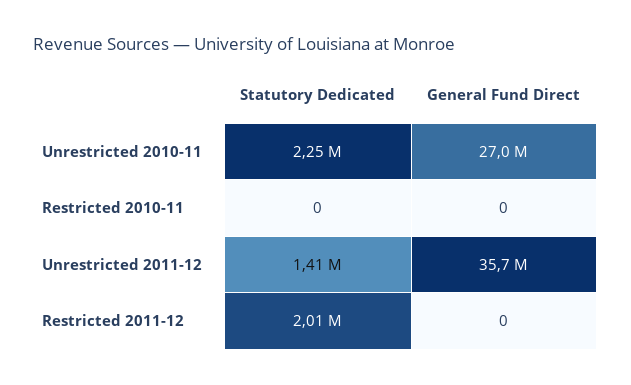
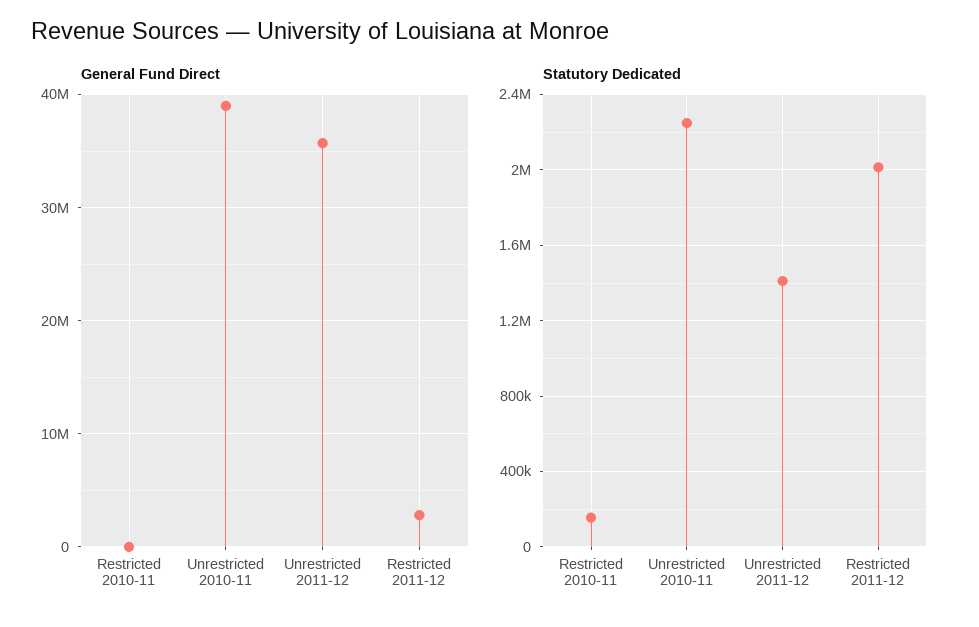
General Fund Direct, Unrestricted 2010-11: 27000000 -> 39000000
Statutory Dedicated, Restricted 2010-11: 0 -> 150000
General Fund Direct, Restricted 2011-12: 0 -> 3000000

